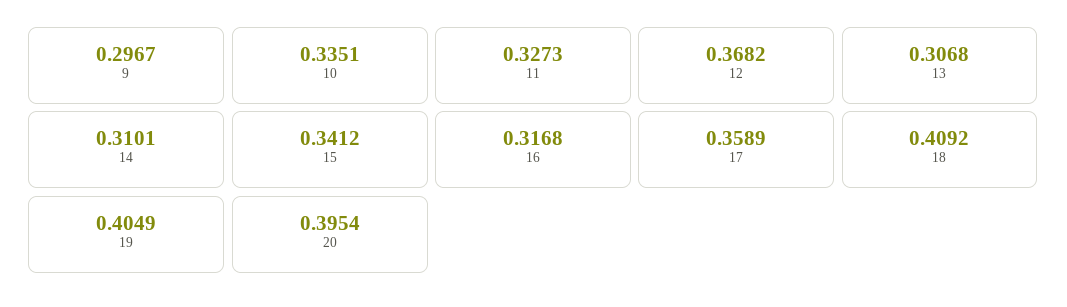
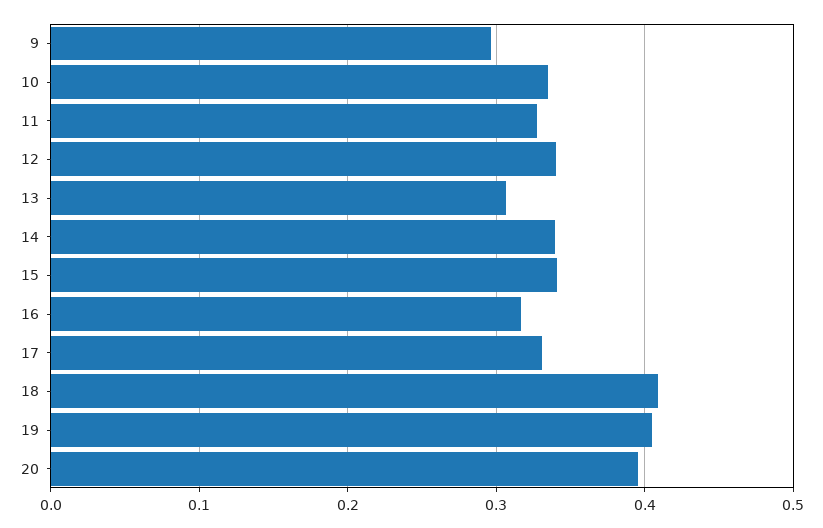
12: 0.3682 -> 0.34
14: 0.3101 -> 0.34
17: 0.3589 -> 0.33

